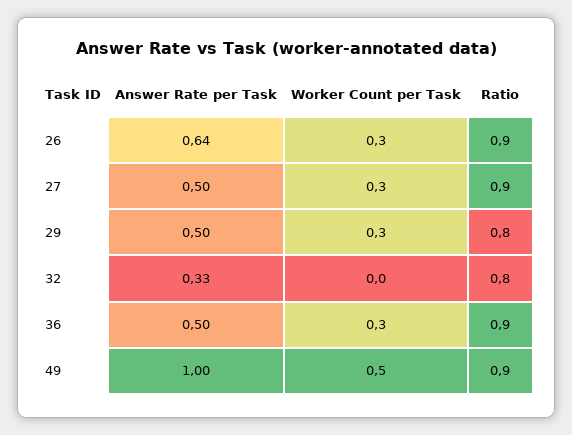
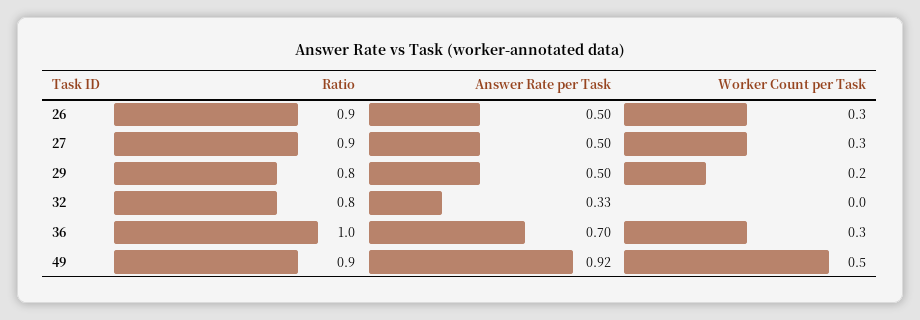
Answer Rate per Task, 26: 0.64 -> 0.5
Worker Count per Task, 29: 0.3 -> 0.2
Answer Rate per Task, 36: 0.5 -> 0.7
Ratio, 36: 0.9 -> 1
Answer Rate per Task, 49: 1 -> 0.92

